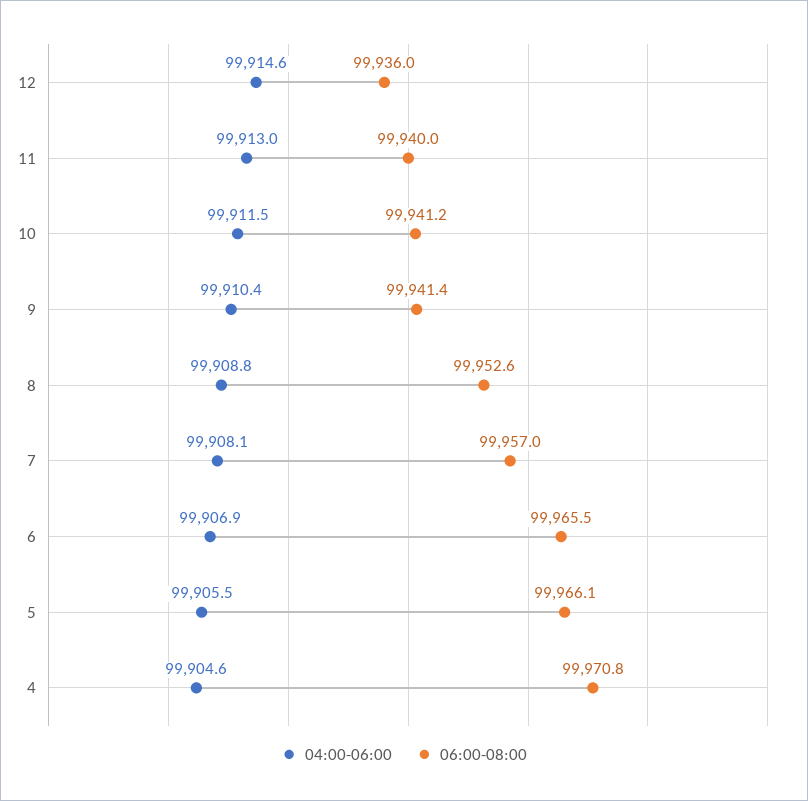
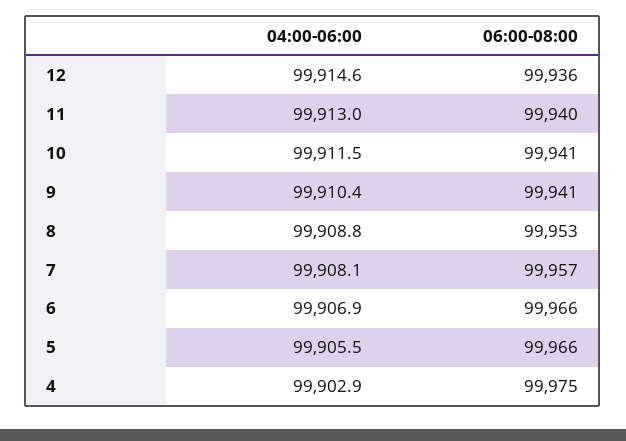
04:00-06:00, 4: 99904.6 -> 99902.9
06:00-08:00, 4: 99970.8 -> 99975

